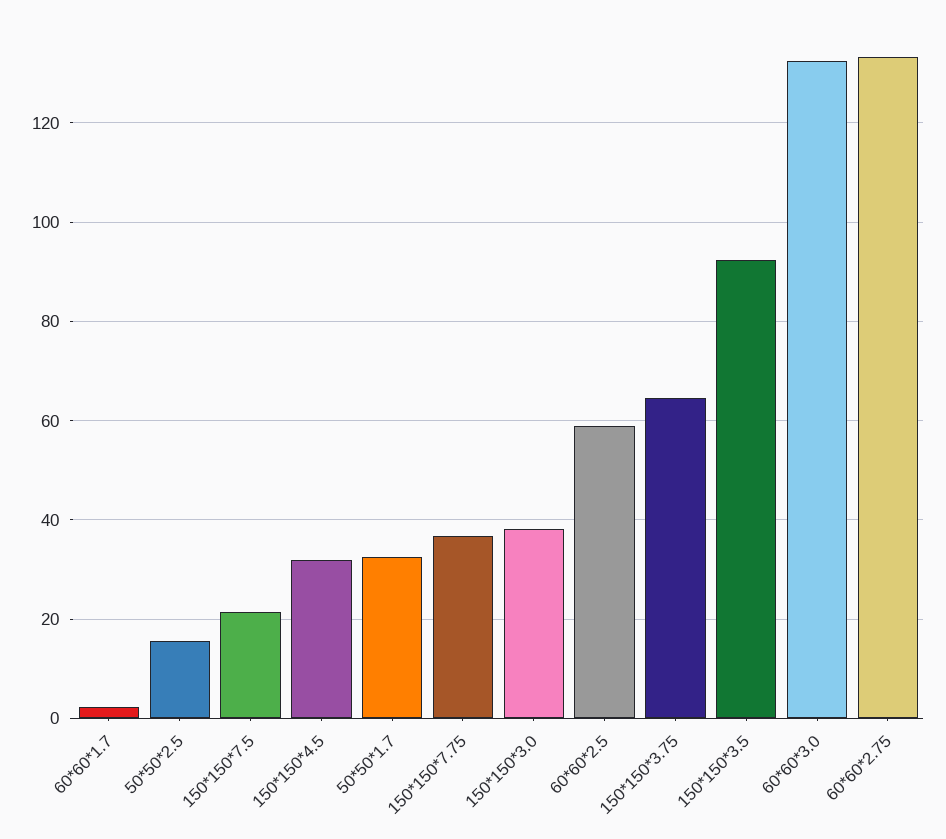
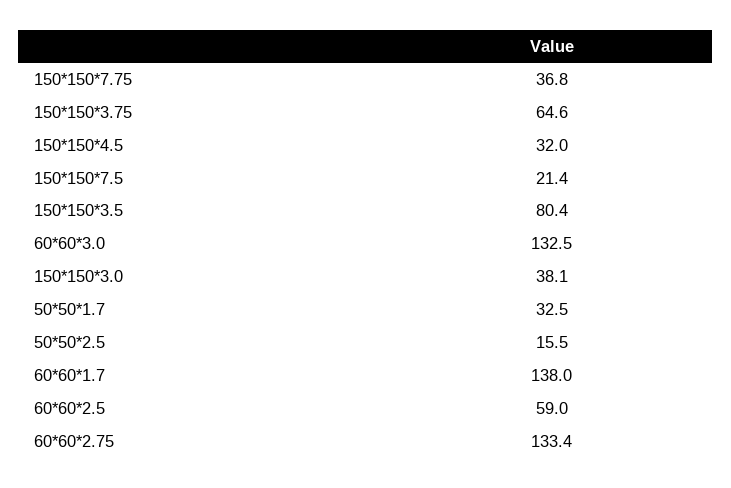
60*60*1.7: 2 -> 138
150*150*3.5: 92 -> 80.4

